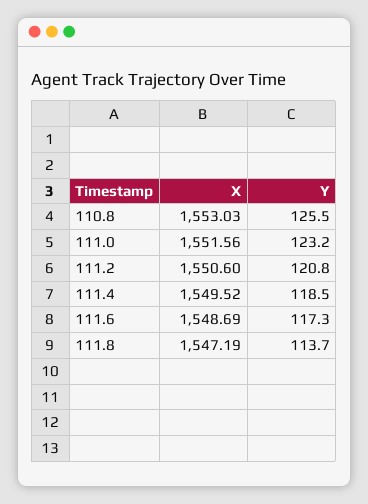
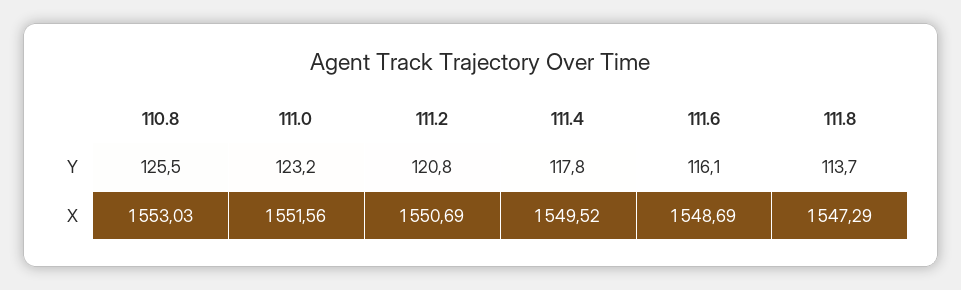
X, 111.2: 1550.6 -> 1550.69
Y, 111.4: 118.5 -> 117.8
Y, 111.6: 117.3 -> 116.1
X, 111.8: 1547.19 -> 1547.29

